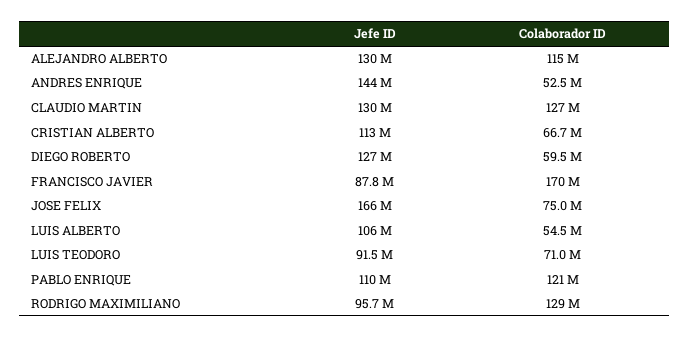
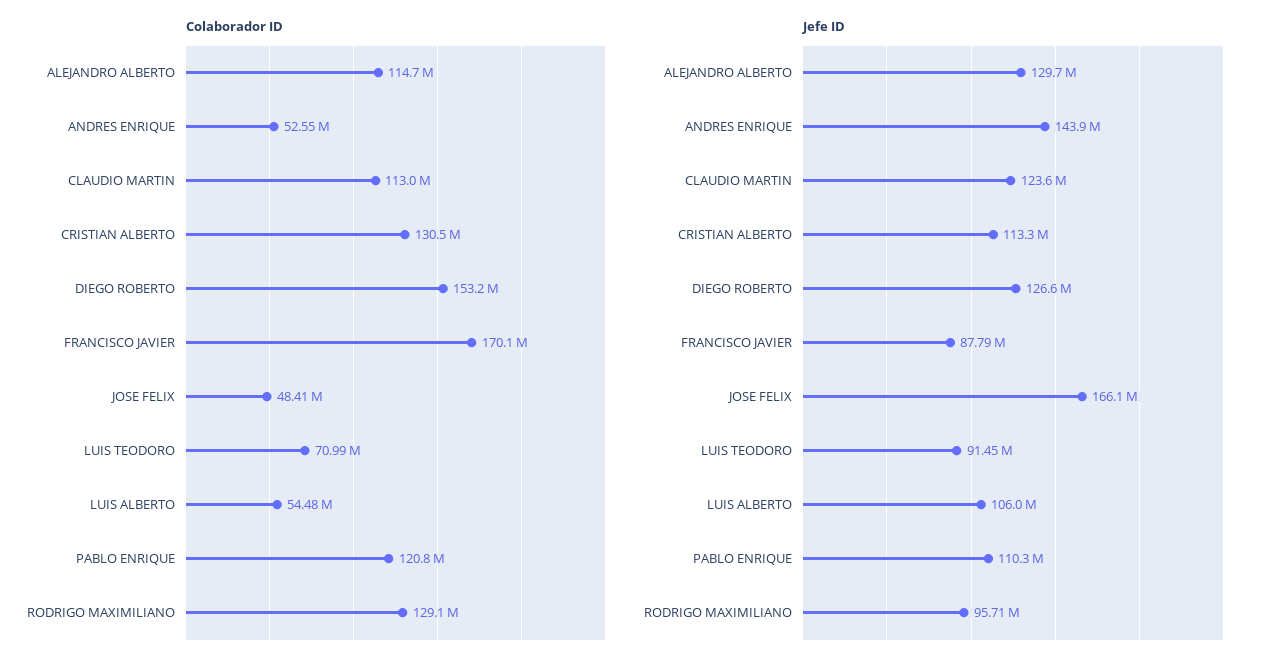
Jefe ID, CLAUDIO MARTIN: 130000000 -> 123600000
Colaborador ID, CLAUDIO MARTIN: 127000000 -> 113000000
Colaborador ID, CRISTIAN ALBERTO: 66700000 -> 130500000
Colaborador ID, DIEGO ROBERTO: 59500000 -> 153200000
Colaborador ID, JOSE FELIX: 75000000 -> 48410000

